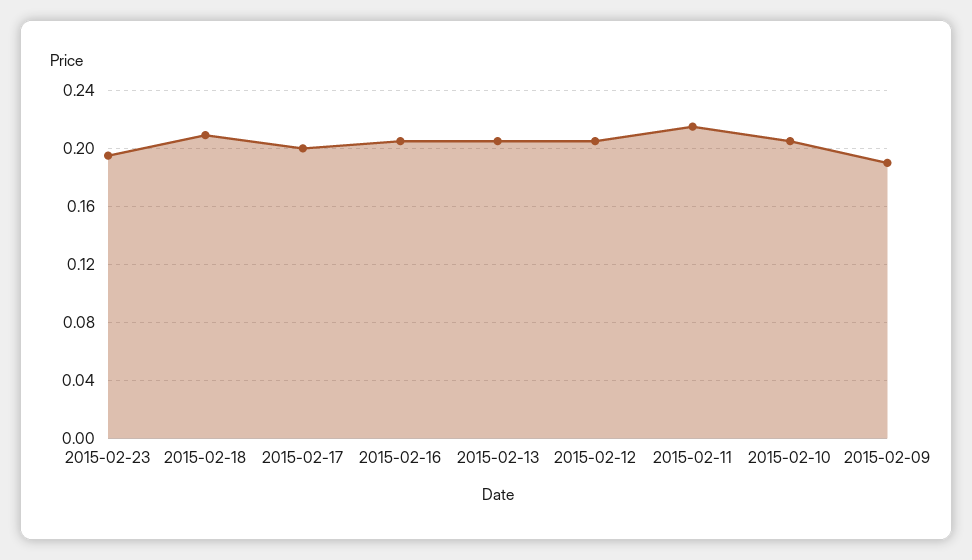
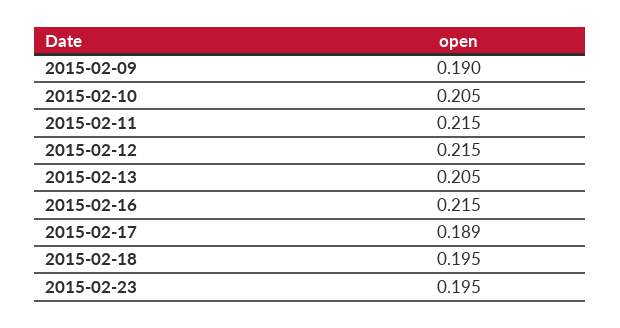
2015-02-18: 0.21 -> 0.195
2015-02-17: 0.2 -> 0.189
2015-02-16: 0.205 -> 0.215
2015-02-12: 0.205 -> 0.215

